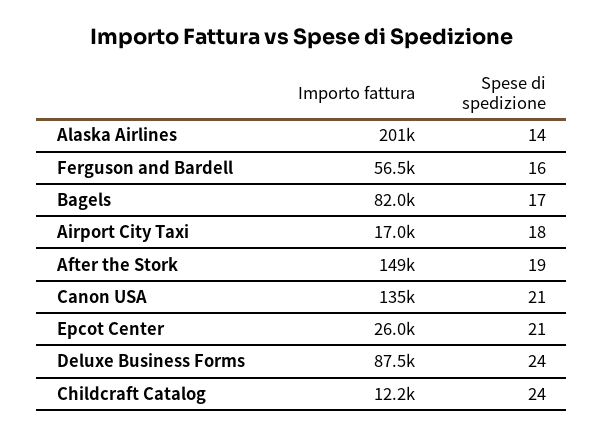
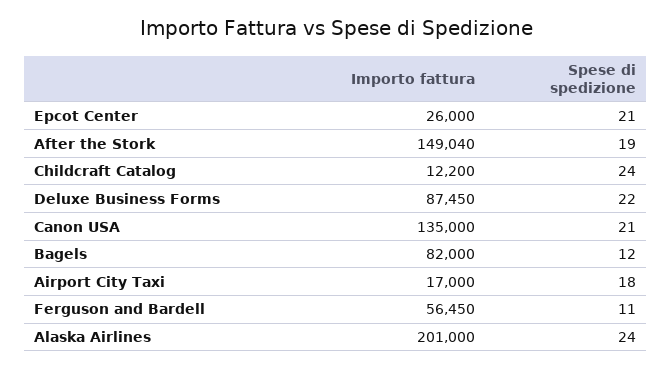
Spese di spedizione, Alaska Airlines: 14 -> 24
Spese di spedizione, Ferguson and Bardell: 16 -> 11
Spese di spedizione, Bagels: 17 -> 12
Spese di spedizione, Deluxe Business Forms: 24 -> 22

